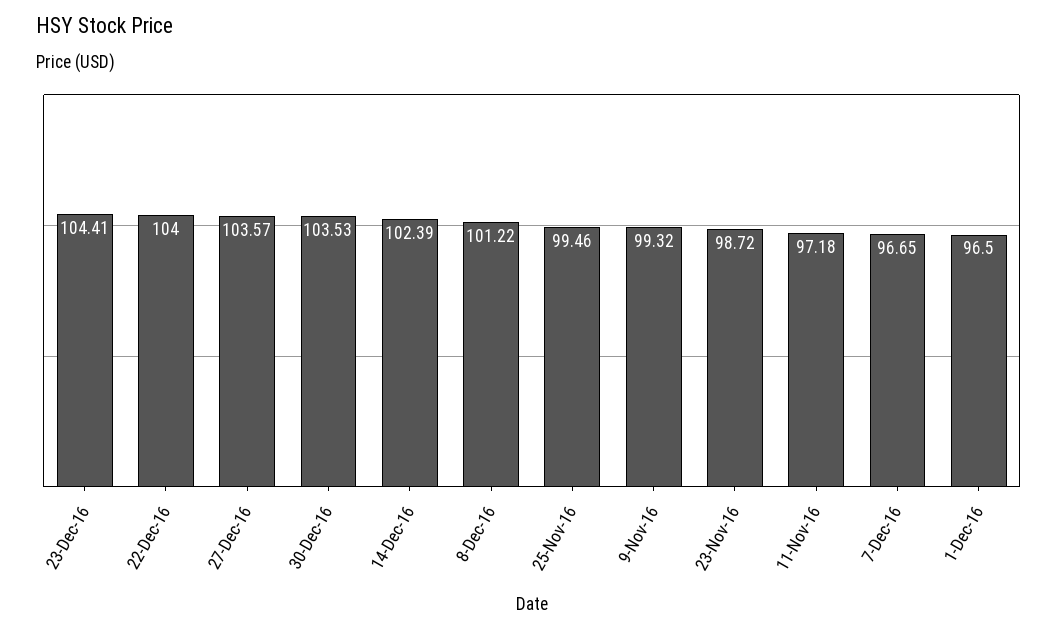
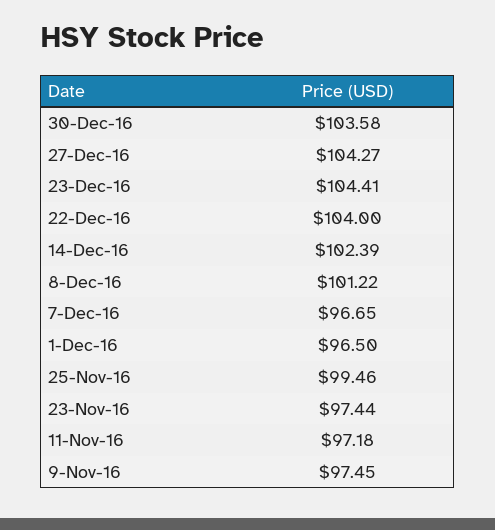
27-Dec-16: 103.57 -> 104.27
30-Dec-16: 103.53 -> 103.58
9-Nov-16: 99.32 -> 97.45
23-Nov-16: 98.72 -> 97.44

